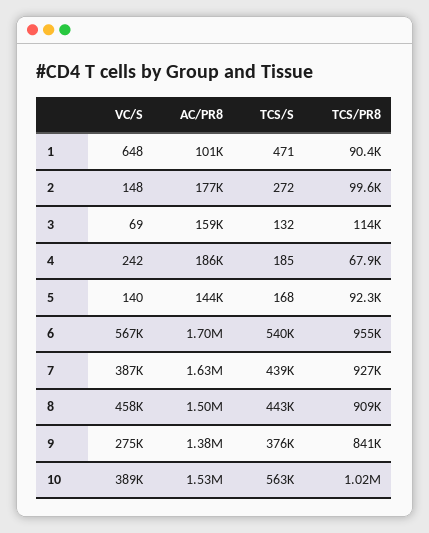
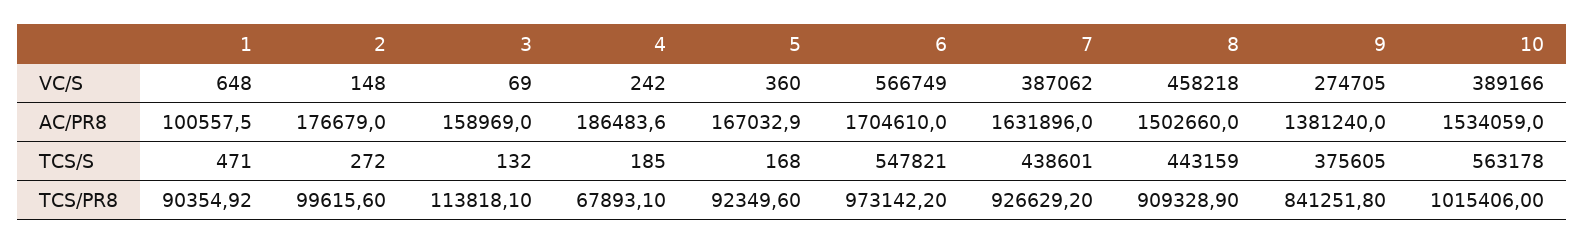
VC/S, 5: 140 -> 360
AC/PR8, 5: 144000 -> 167032.9
TCS/S, 6: 540000 -> 547821
TCS/PR8, 6: 955000 -> 973142.2

